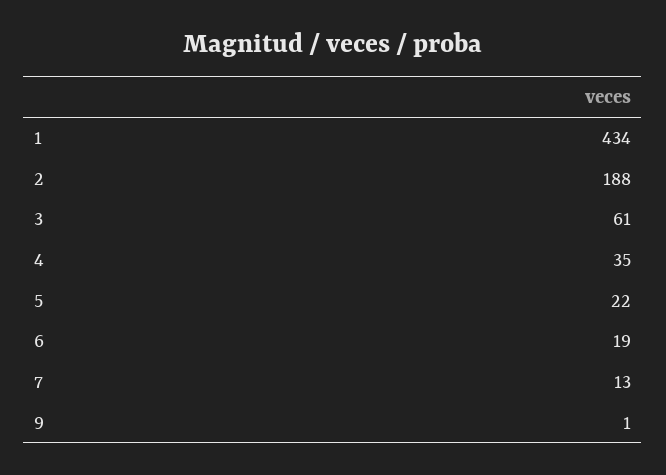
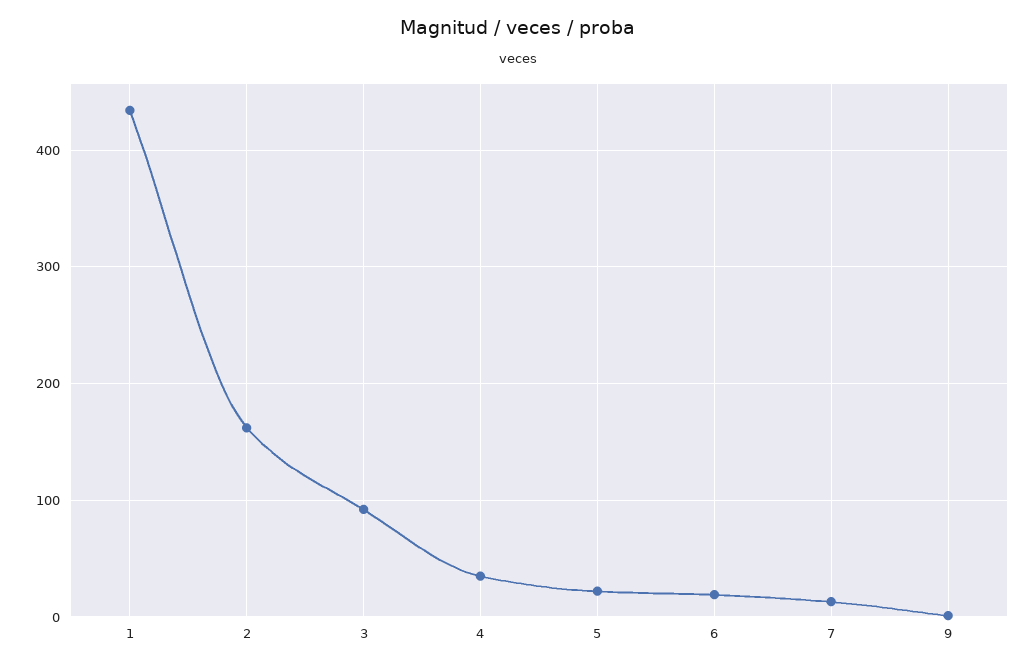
2: 188 -> 160
3: 61 -> 90

